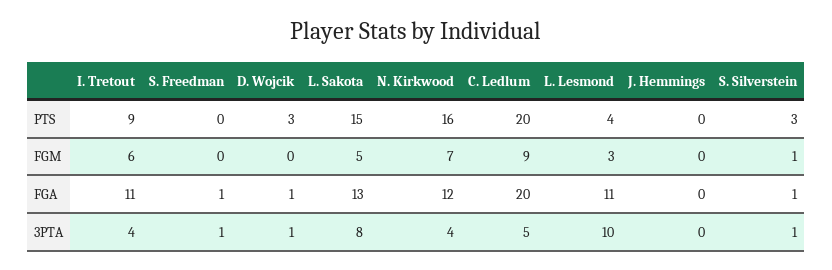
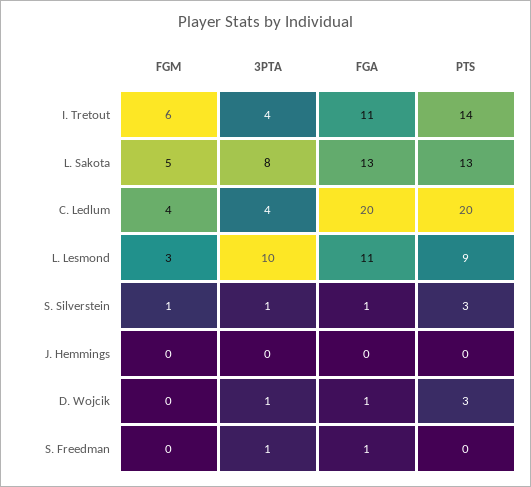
I. Tretout, PTS: 9 -> 14
L. Sakota, PTS: 15 -> 13
N. Kirkwood, PTS: 16 -> none
L. Lesmond, PTS: 4 -> 9
N. Kirkwood, FGM: 7 -> none
C. Ledlum, FGM: 9 -> 4
N. Kirkwood, FGA: 12 -> none
N. Kirkwood, 3PTA: 4 -> none
C. Ledlum, 3PTA: 5 -> 4

